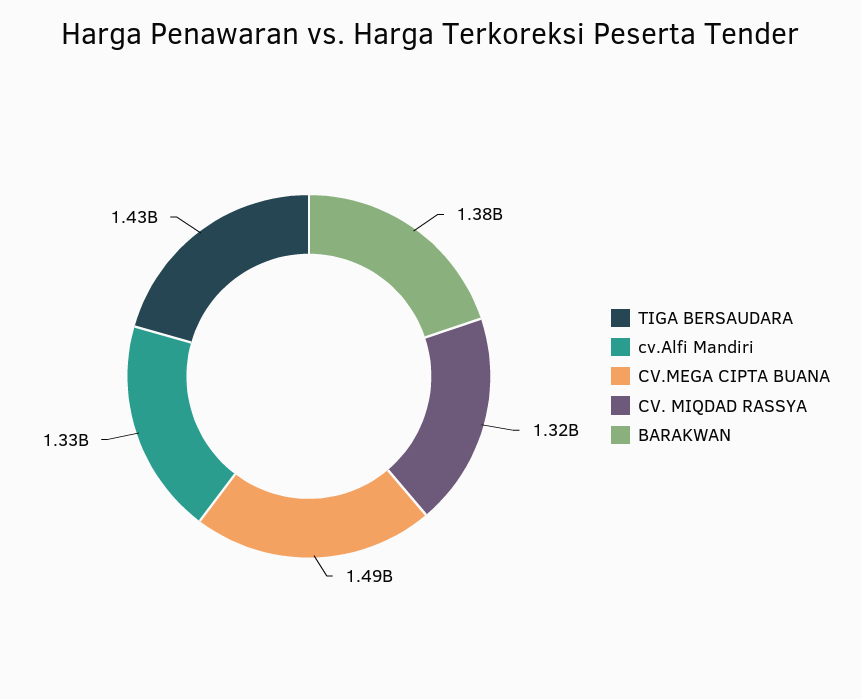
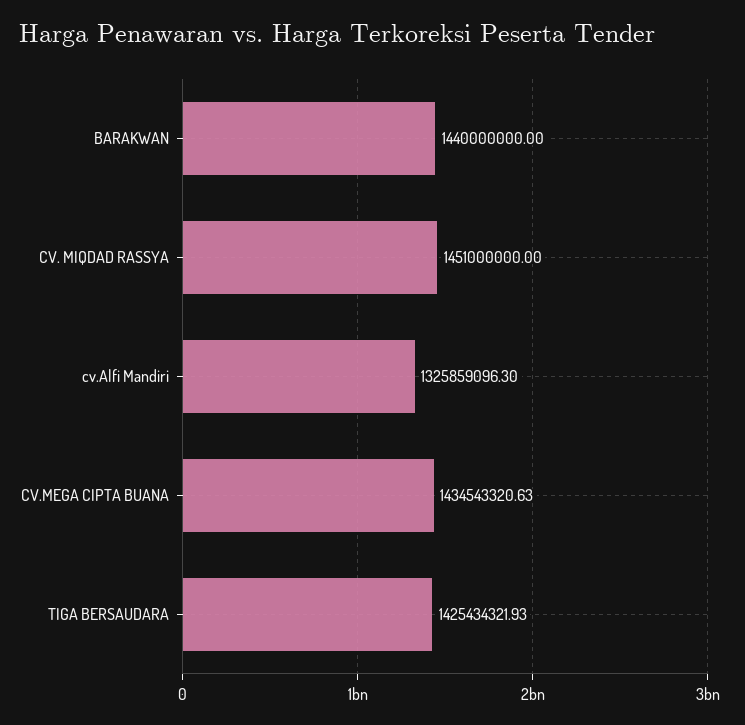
CV.MEGA CIPTA BUANA: 1490000000 -> 1434543320.63
CV. MIQDAD RASSYA: 1320000000 -> 1451000000
BARAKWAN: 1380000000 -> 1440000000

